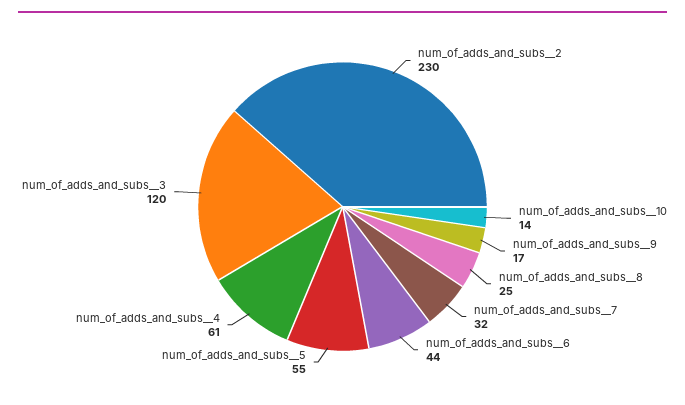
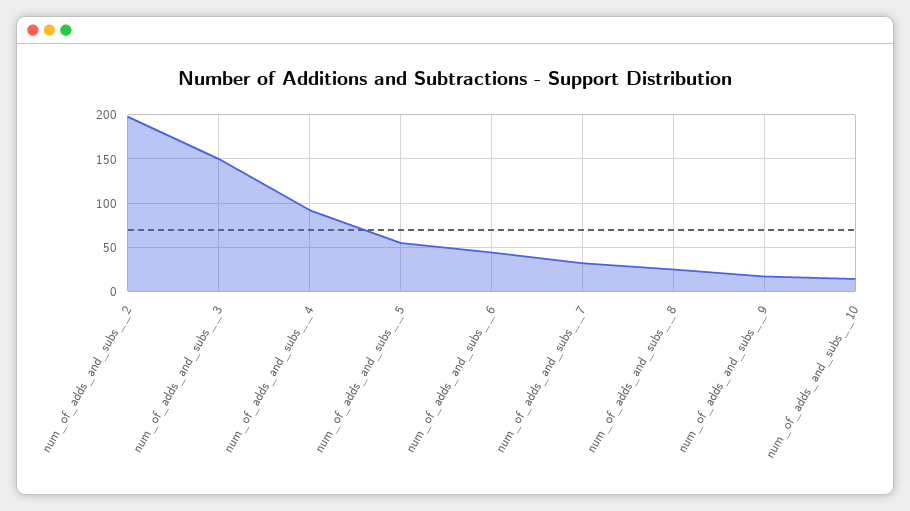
num_of_adds_and_subs__2: 230 -> 200
num_of_adds_and_subs__4: 61 -> 90
num_of_adds_and_subs__3: 120 -> 150

